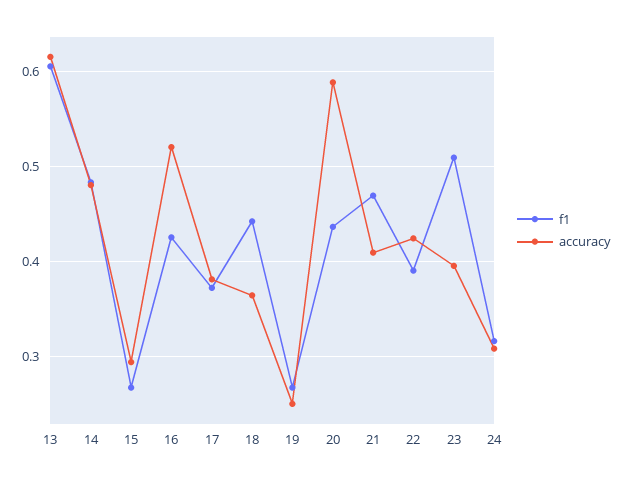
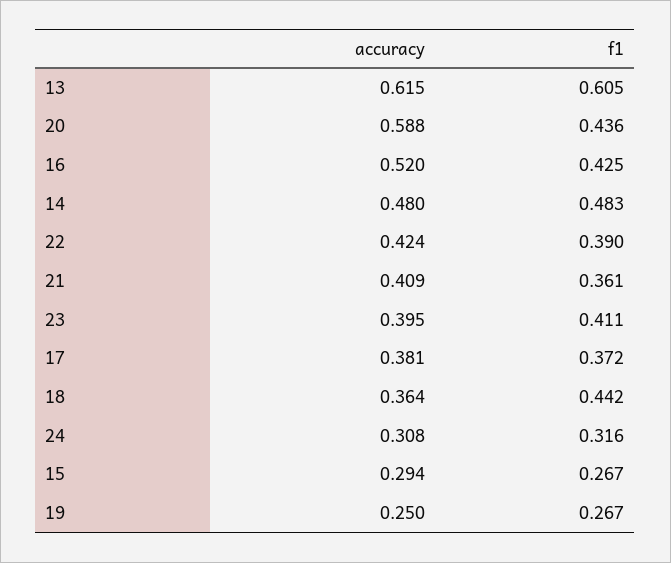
f1, 21: 0.47 -> 0.361
f1, 23: 0.51 -> 0.411

